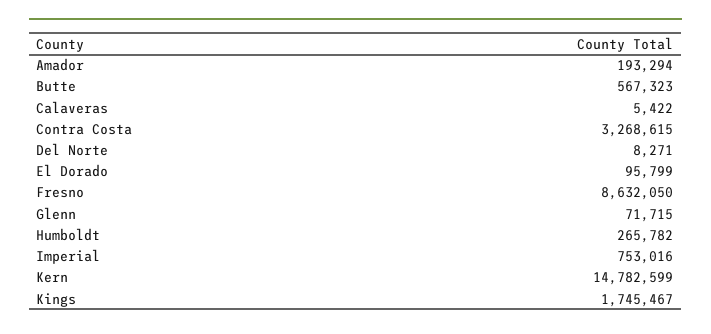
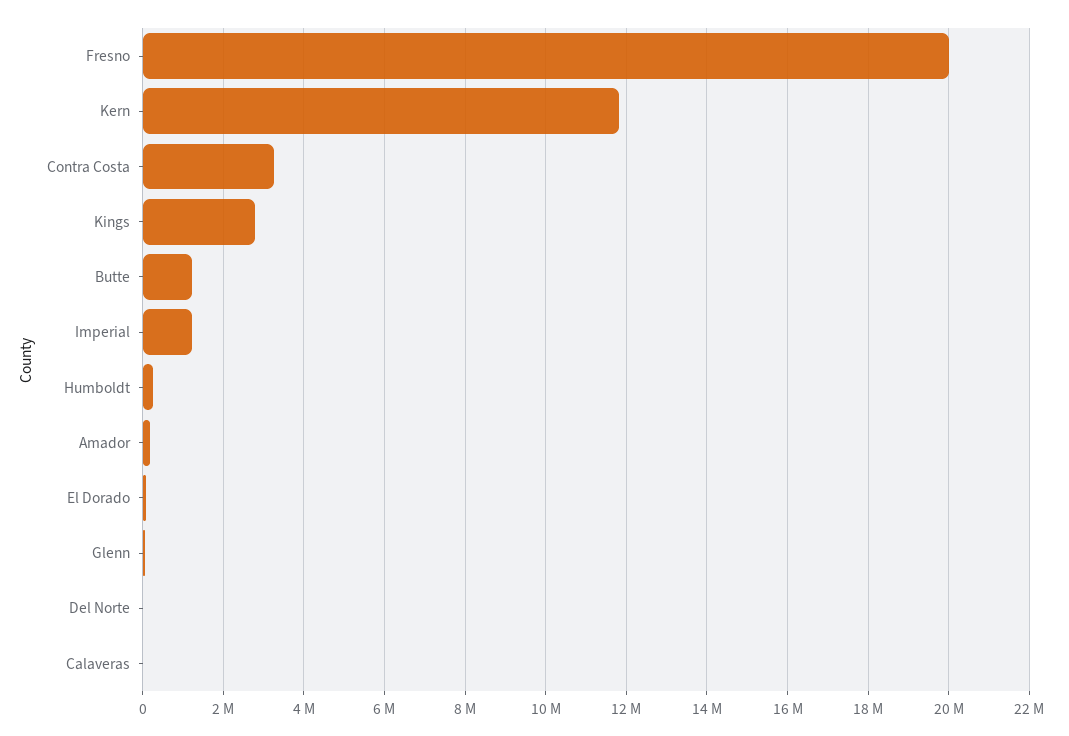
Butte: 567323 -> 1200000
Fresno: 8632050 -> 20000000
Imperial: 753016 -> 1200000
Kern: 14782599 -> 11800000
Kings: 1745467 -> 2800000

